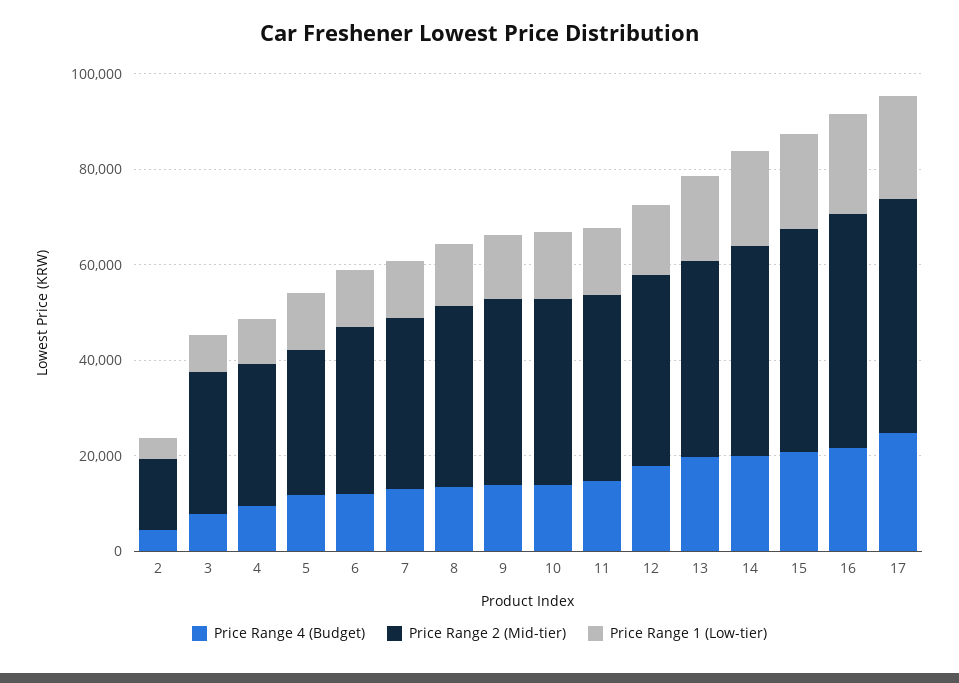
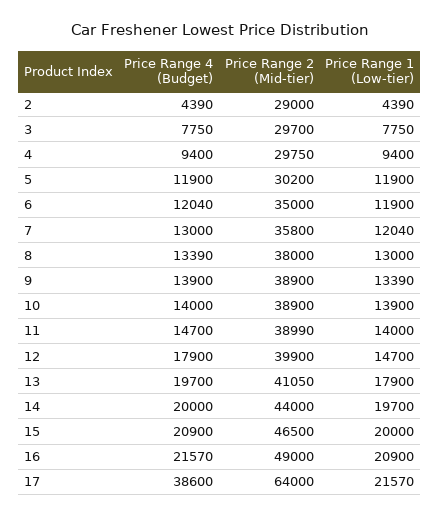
Price Range 2 (Mid-tier), 2: 15000 -> 29000
Price Range 4 (Budget), 17: 25000 -> 38600
Price Range 2 (Mid-tier), 17: 50000 -> 64000

